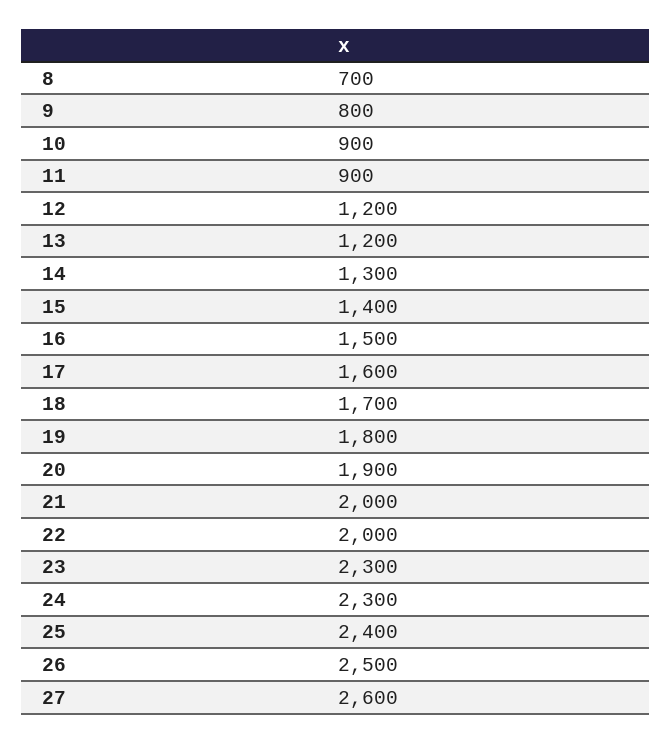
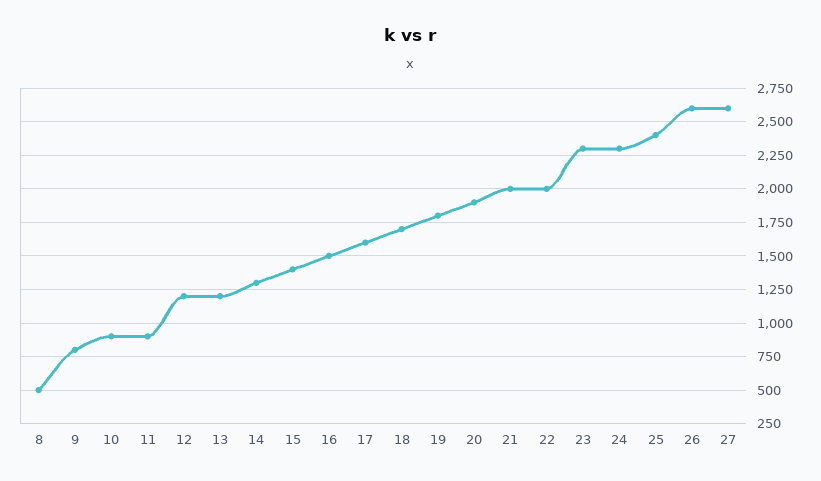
8: 700 -> 500
26: 2500 -> 2600

